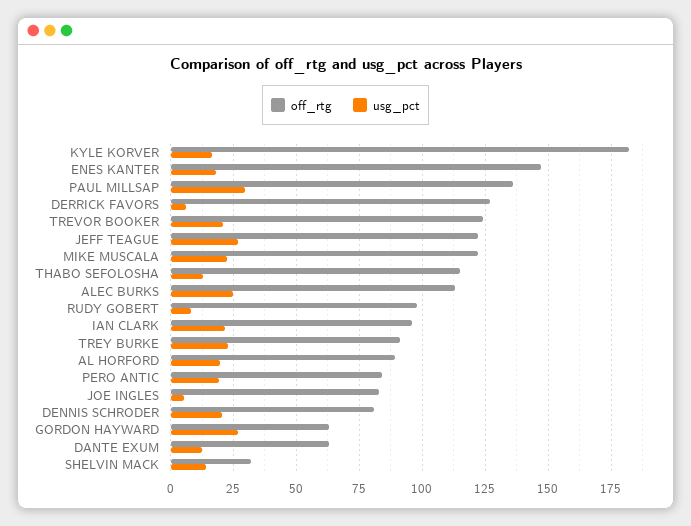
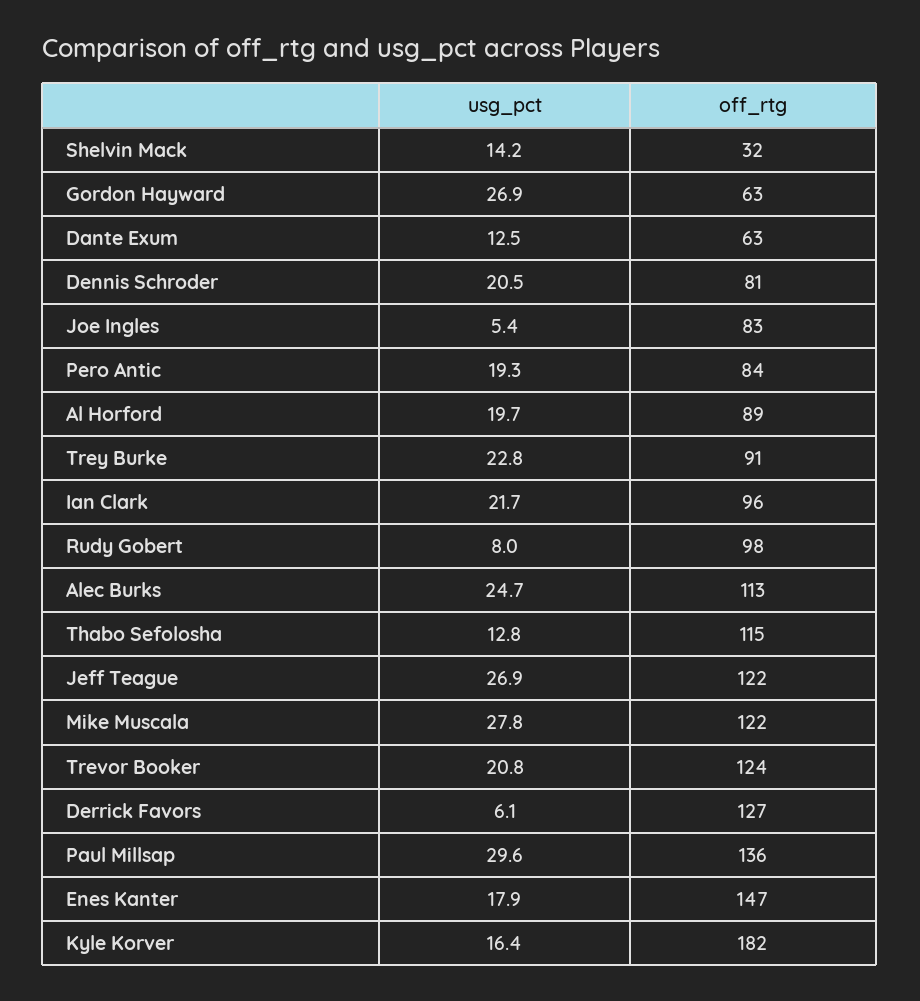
usg_pct, MIKE MUSCALA: 22.5 -> 27.8

